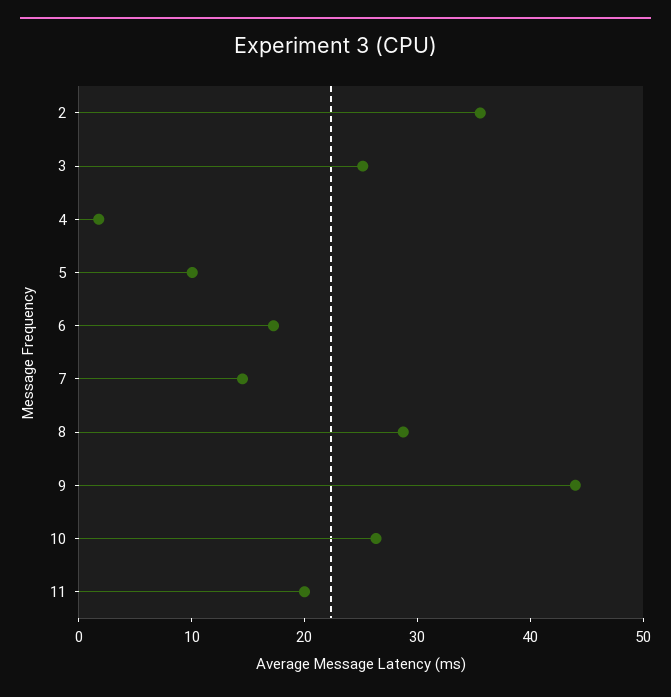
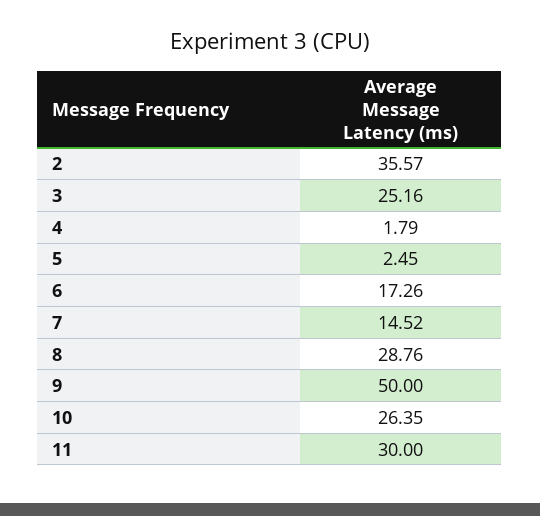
5: 10 -> 2.45
9: 44 -> 50
11: 20 -> 30

